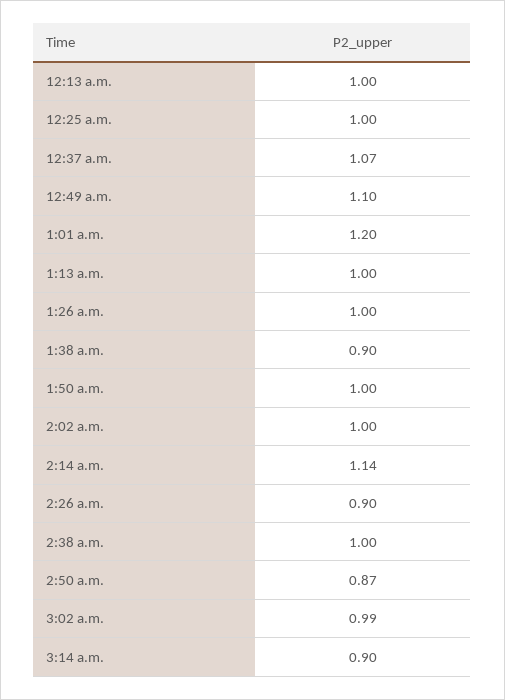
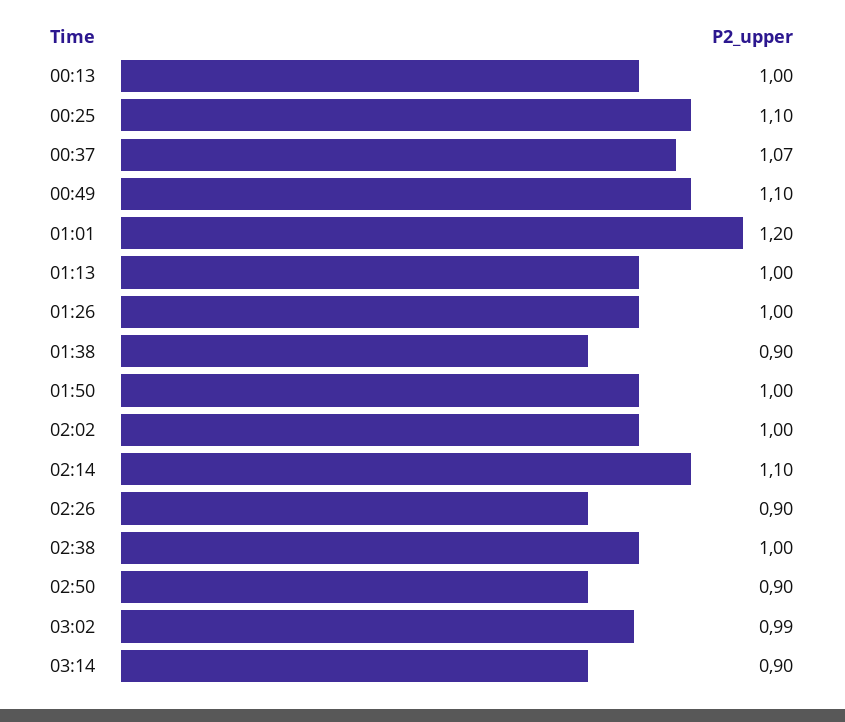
12:25 a.m.: 1 -> 1.1
2:14 a.m.: 1.14 -> 1.1
2:50 a.m.: 0.87 -> 0.9

